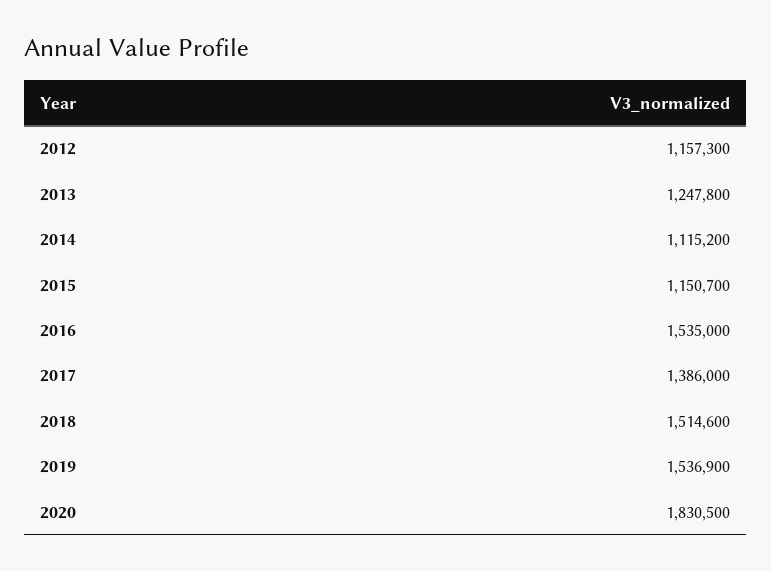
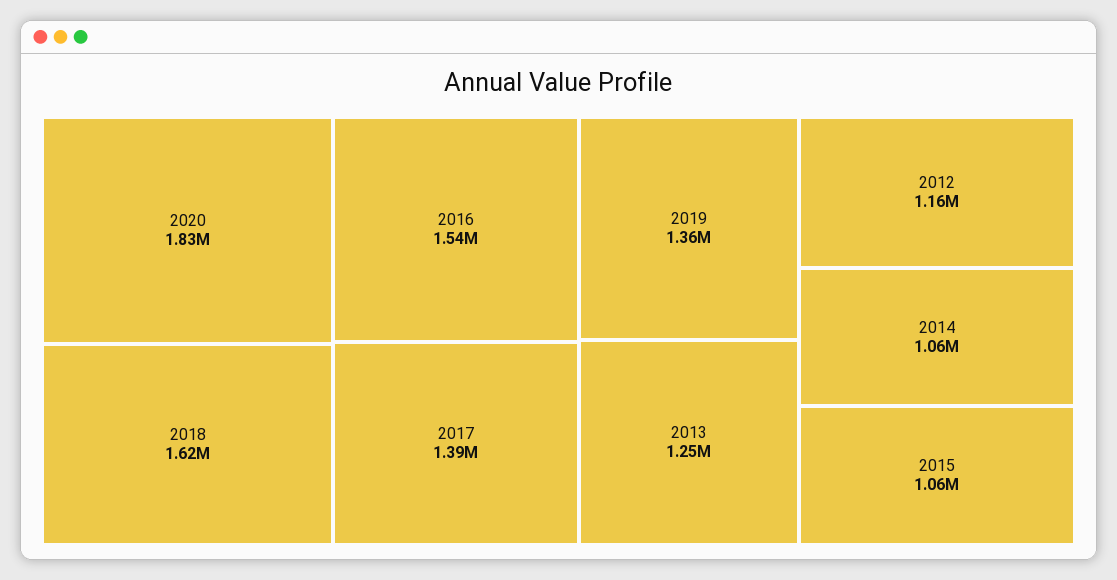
2014: 1115200 -> 1060000
2015: 1150700 -> 1060000
2018: 1514600 -> 1620000
2019: 1536900 -> 1360000

